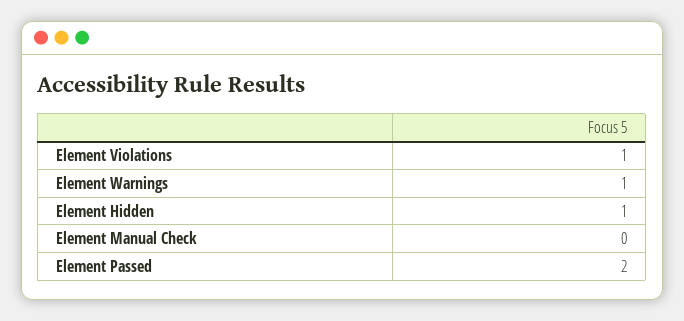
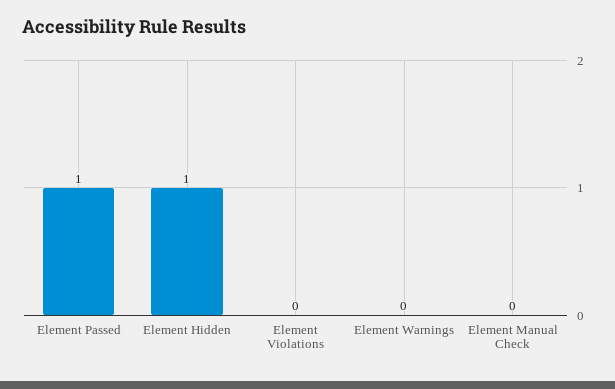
Element Violations: 1 -> 0
Element Warnings: 1 -> 0
Element Passed: 2 -> 1

